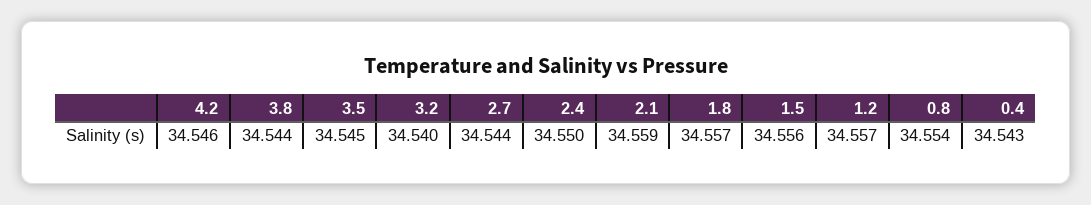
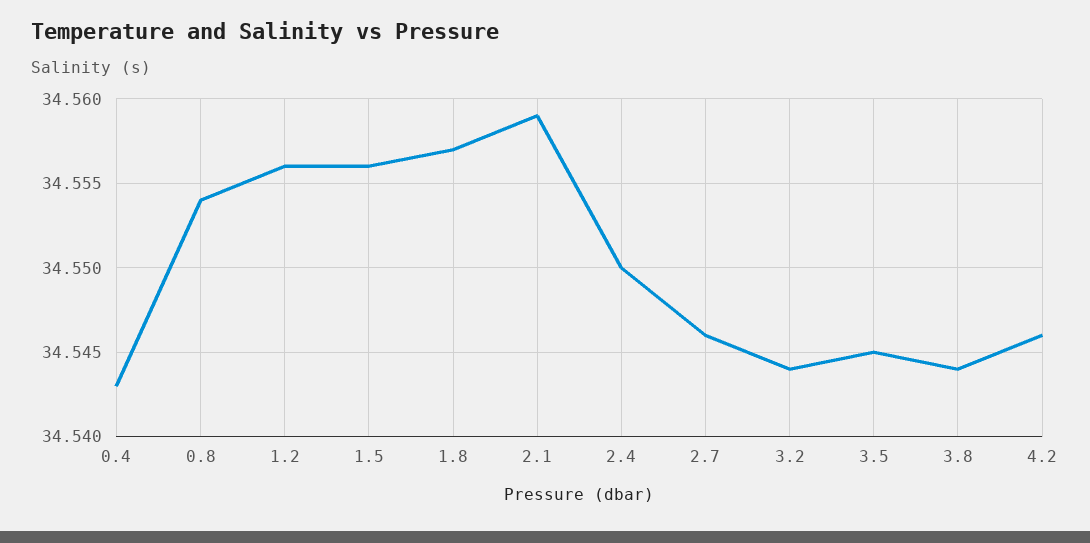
3.2: 34.54 -> 34.544
2.7: 34.544 -> 34.546
1.2: 34.557 -> 34.556

